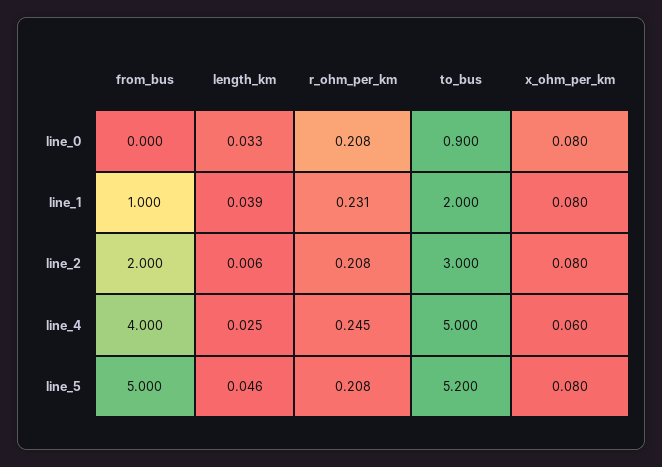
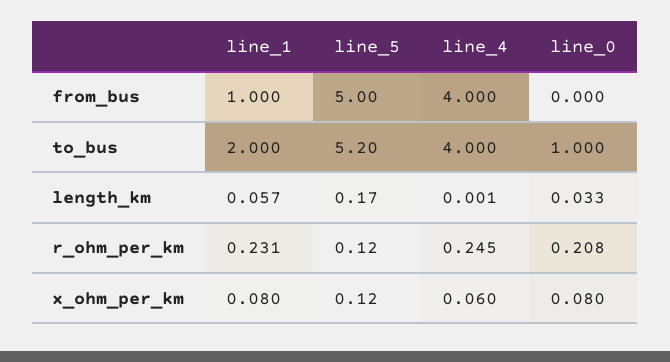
to_bus, line_0: 0.9 -> 1
length_km, line_1: 0.039 -> 0.057
from_bus, line_2: 2 -> none
length_km, line_2: 0.006 -> none
r_ohm_per_km, line_2: 0.208 -> none
to_bus, line_2: 3 -> none
x_ohm_per_km, line_2: 0.08 -> none
length_km, line_4: 0.025 -> 0.001
to_bus, line_4: 5 -> 4
length_km, line_5: 0.046 -> 0.17
r_ohm_per_km, line_5: 0.208 -> 0.12
x_ohm_per_km, line_5: 0.08 -> 0.12

